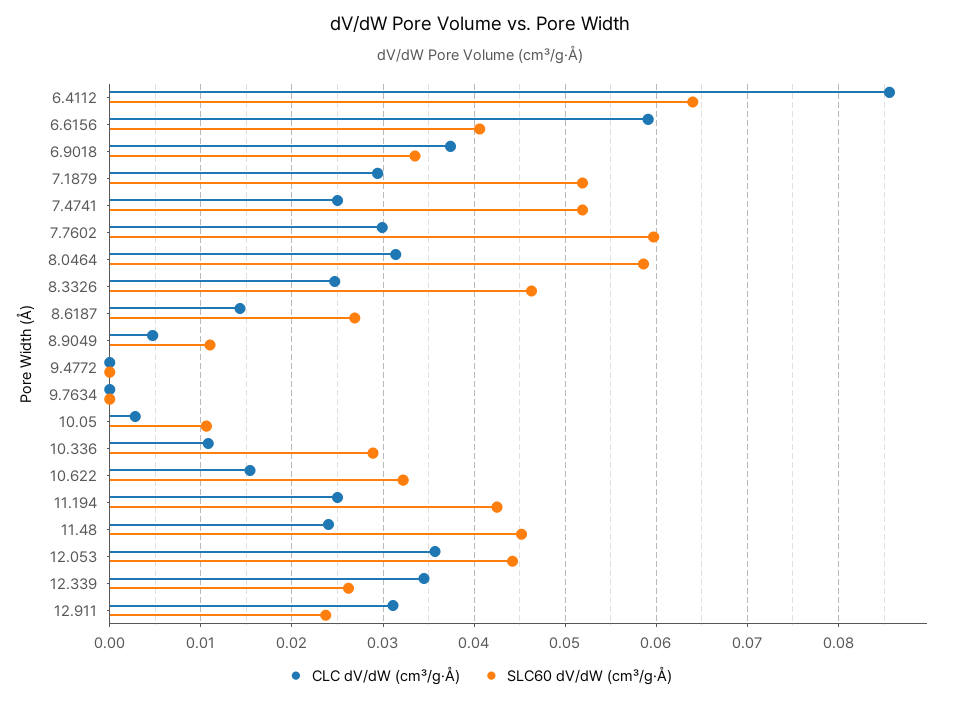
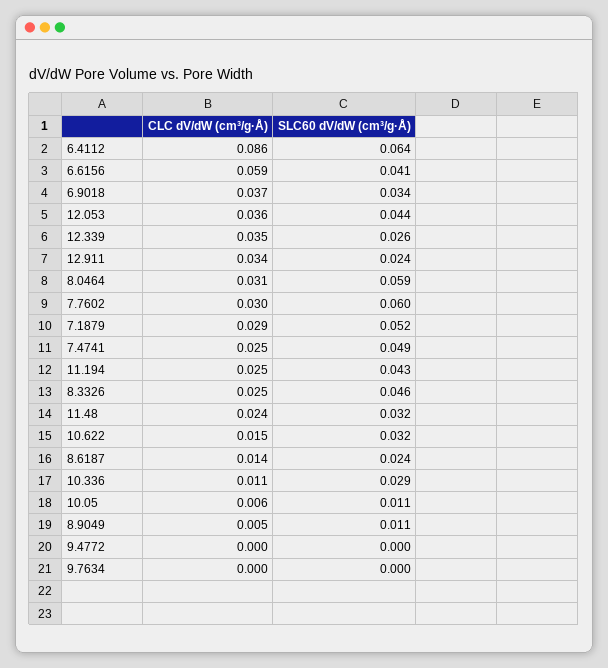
SLC60 dV/dW (cm³/g·Å), 7.4741: 0.052 -> 0.049
SLC60 dV/dW (cm³/g·Å), 8.6187: 0.027 -> 0.024
CLC dV/dW (cm³/g·Å), 10.05: 0.003 -> 0.006
SLC60 dV/dW (cm³/g·Å), 11.48: 0.045 -> 0.032
CLC dV/dW (cm³/g·Å), 12.911: 0.031 -> 0.034

